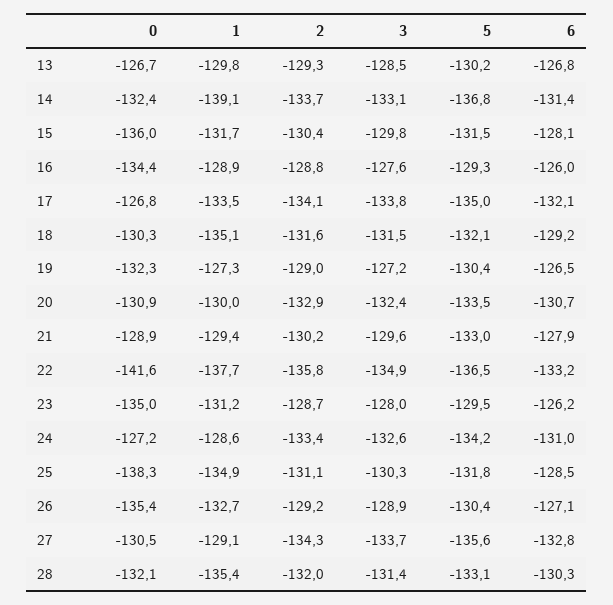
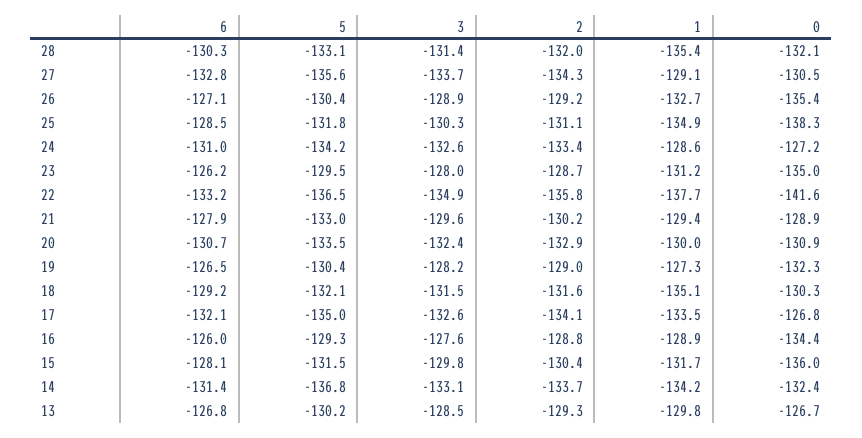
1, 14: -139.1 -> -134.2
3, 17: -133.8 -> -132.6
3, 19: -127.2 -> -128.2

